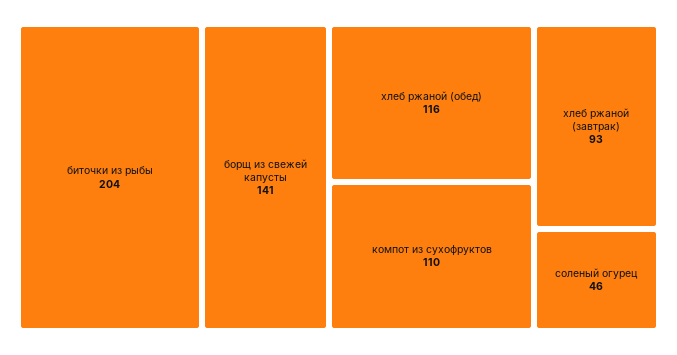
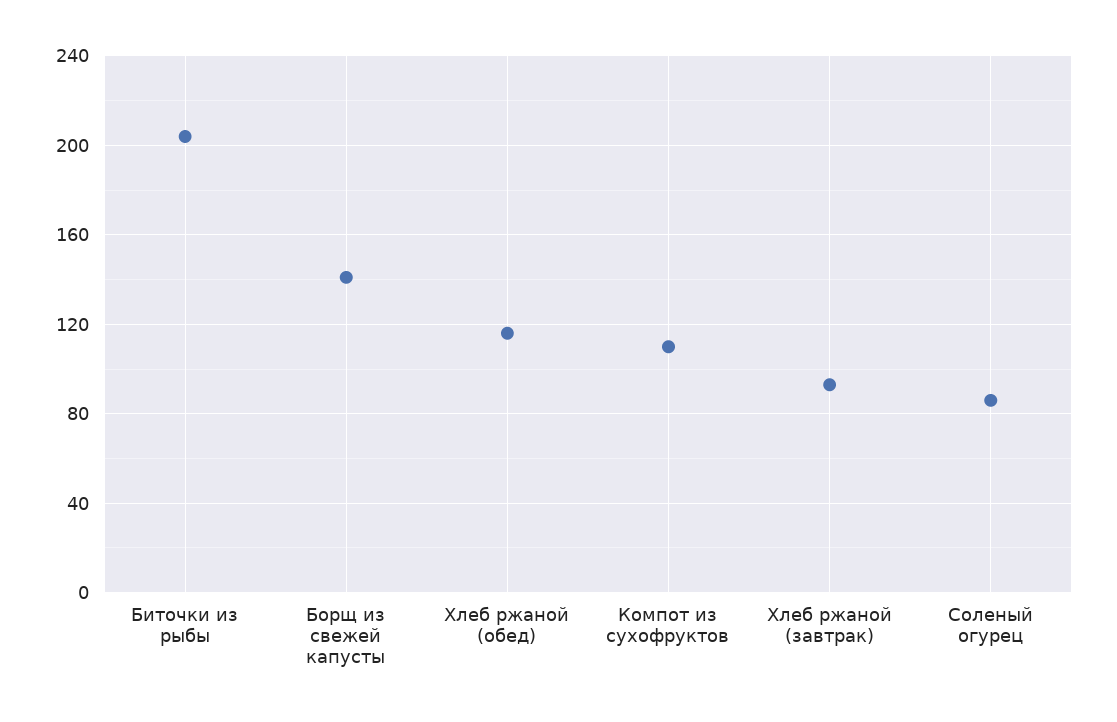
соленый огурец: 46 -> 85

